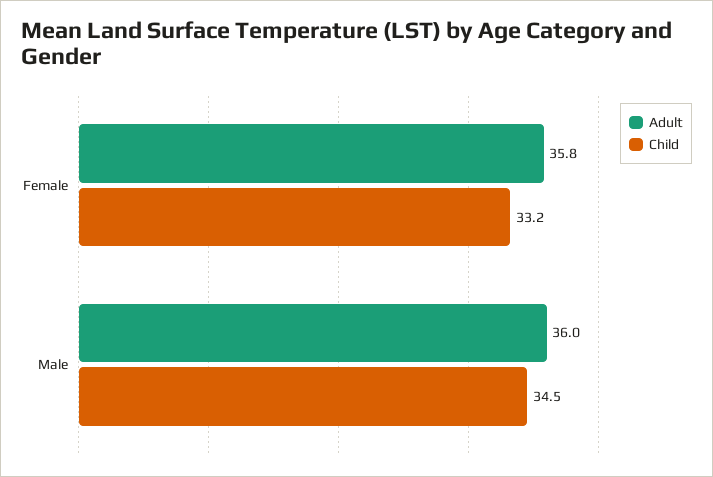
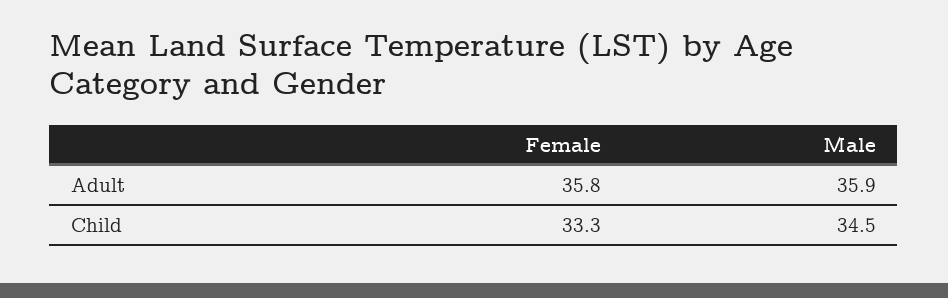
Child, Female: 33.2 -> 33.3
Adult, Male: 36 -> 35.9

